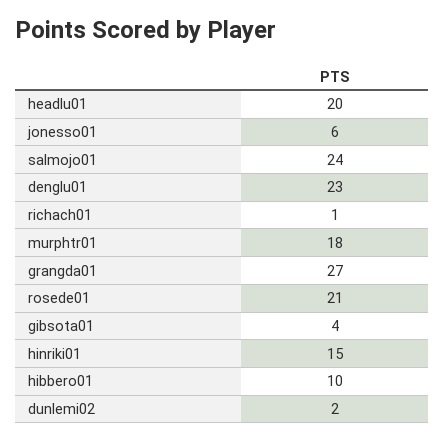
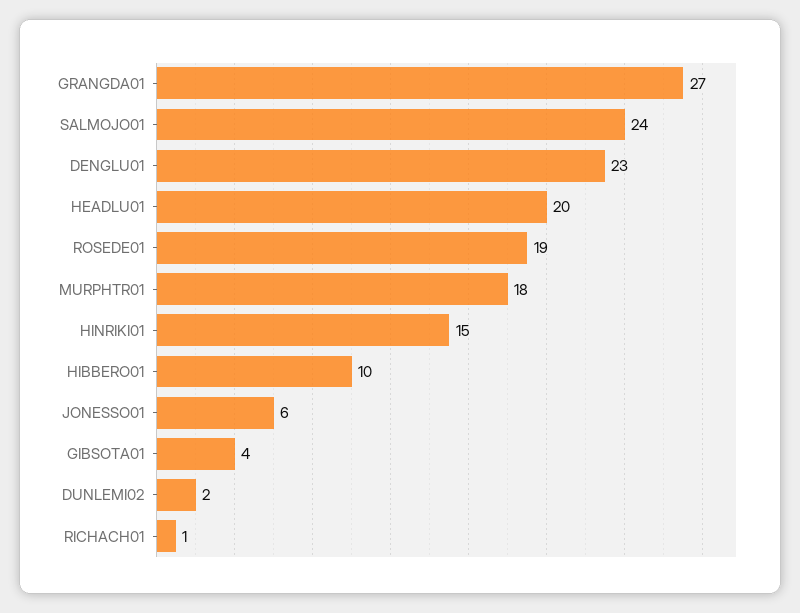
rosede01: 21 -> 19

